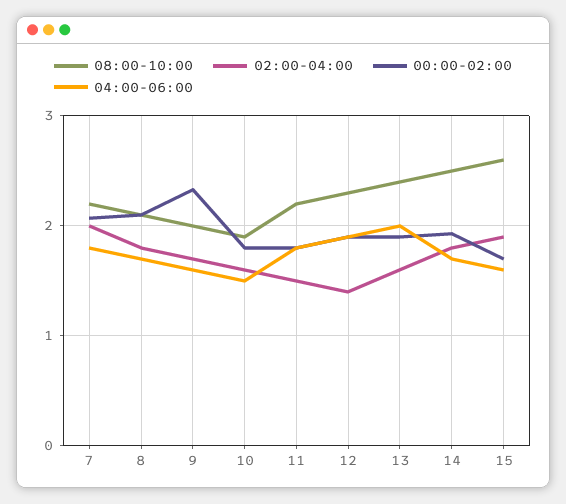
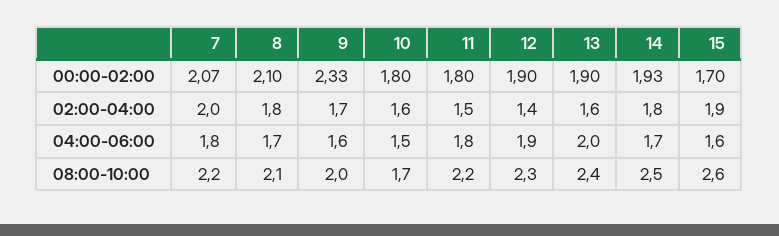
08:00-10:00, 10: 1.9 -> 1.7

